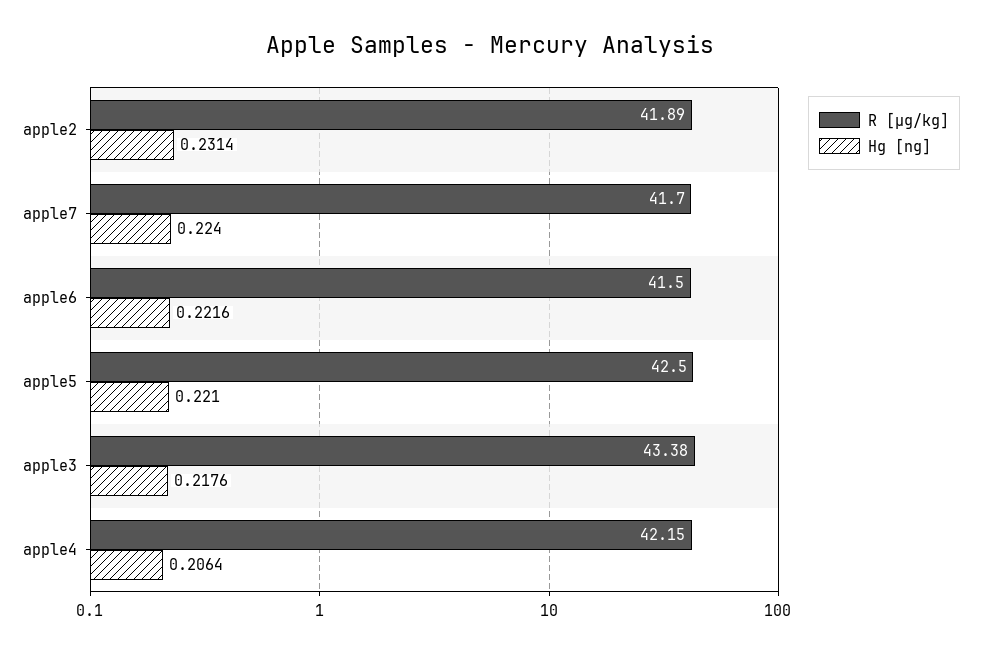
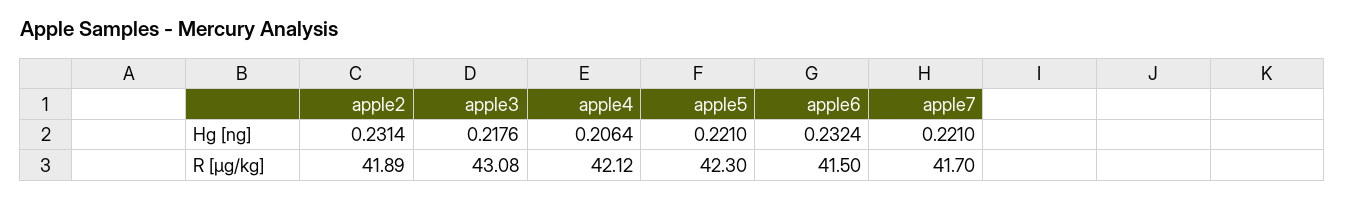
Hg [ng], apple7: 0.224 -> 0.221
Hg [ng], apple6: 0.2216 -> 0.2324
R [µg/kg], apple5: 42.5 -> 42.3
R [µg/kg], apple3: 43.38 -> 43.08
R [µg/kg], apple4: 42.15 -> 42.12

